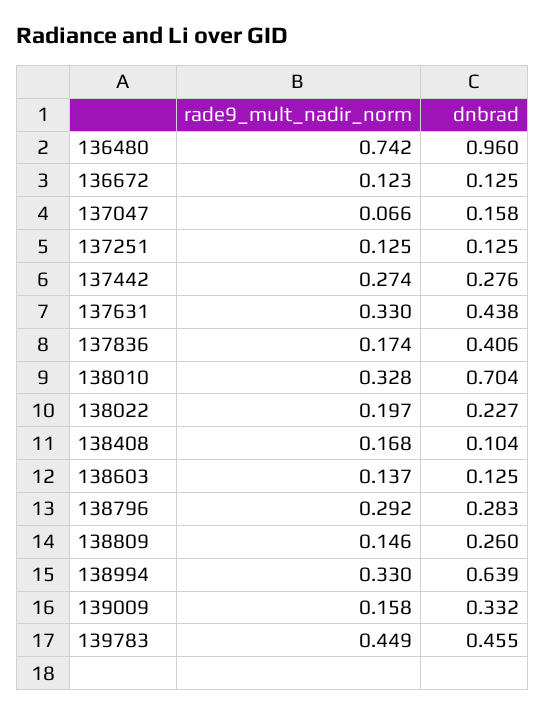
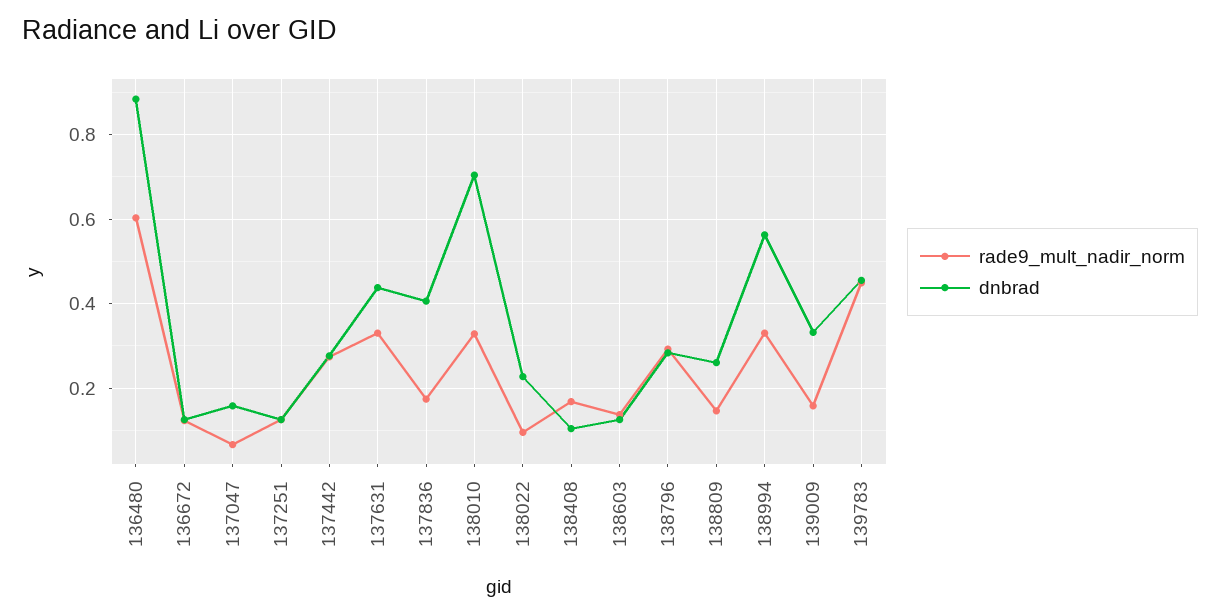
rade9_mult_nadir_norm, 136480: 0.742 -> 0.6
dnbrad, 136480: 0.96 -> 0.88
rade9_mult_nadir_norm, 138022: 0.197 -> 0.1
dnbrad, 138994: 0.639 -> 0.56

